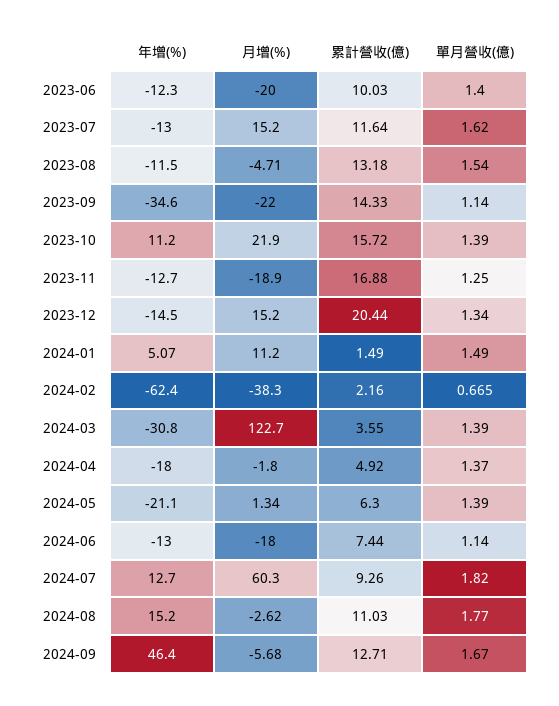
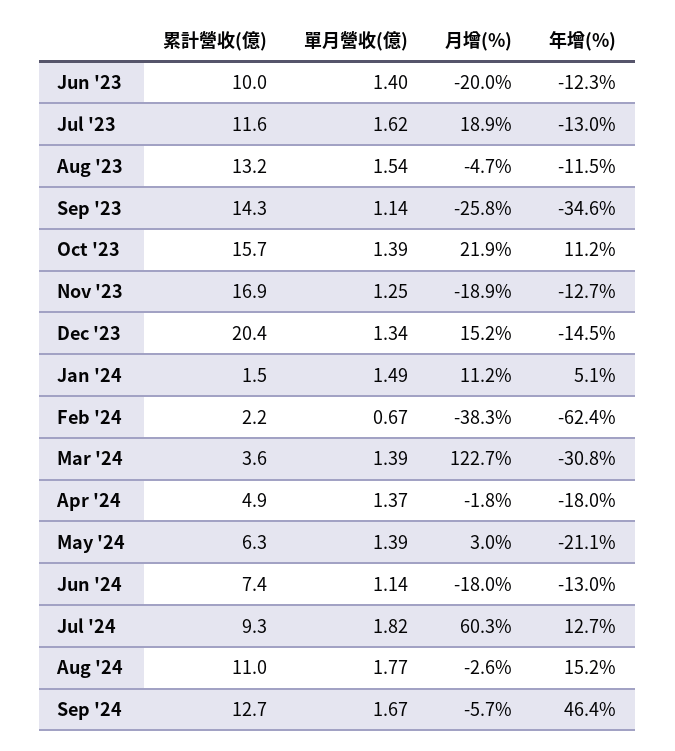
月增(%), 2023-07: 15.2 -> 18.9
月增(%), 2023-09: -22 -> -25.8
月增(%), 2024-05: 1.34 -> 3

